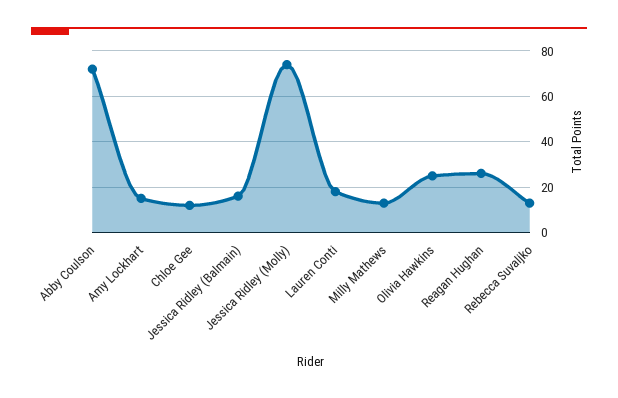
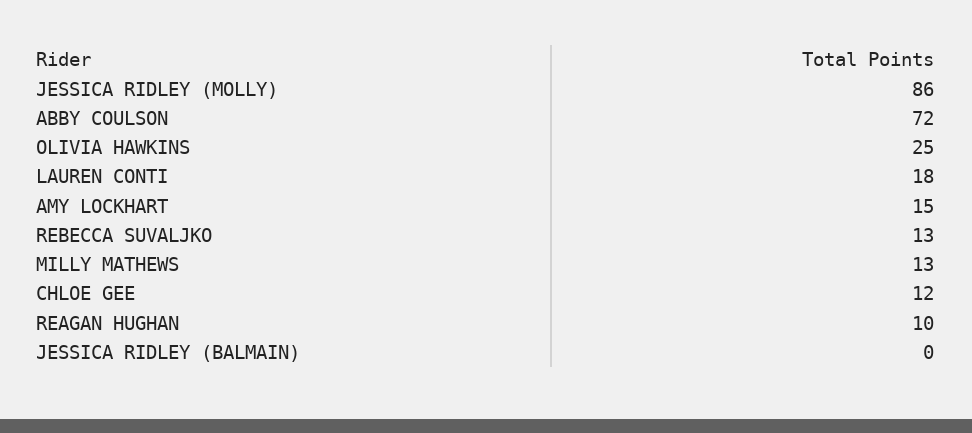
Jessica Ridley (Balmain): 15 -> 0
Jessica Ridley (Molly): 75 -> 86
Reagan Hughan: 25 -> 10

